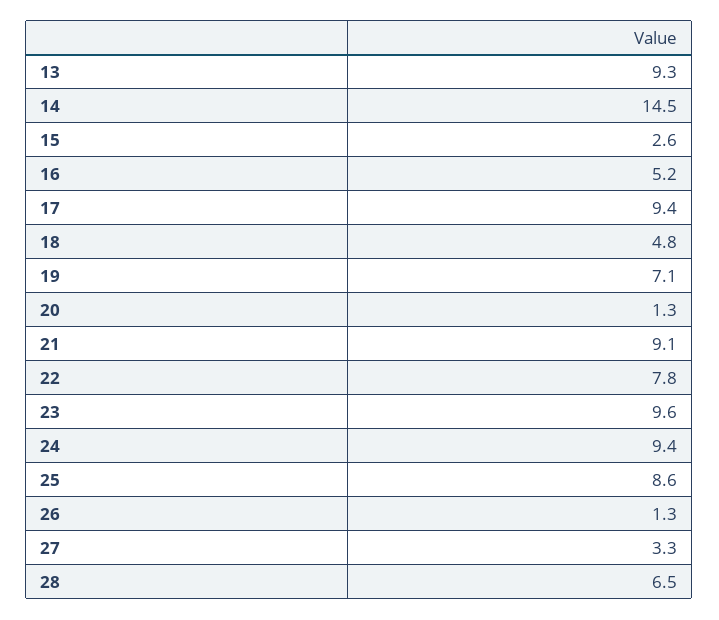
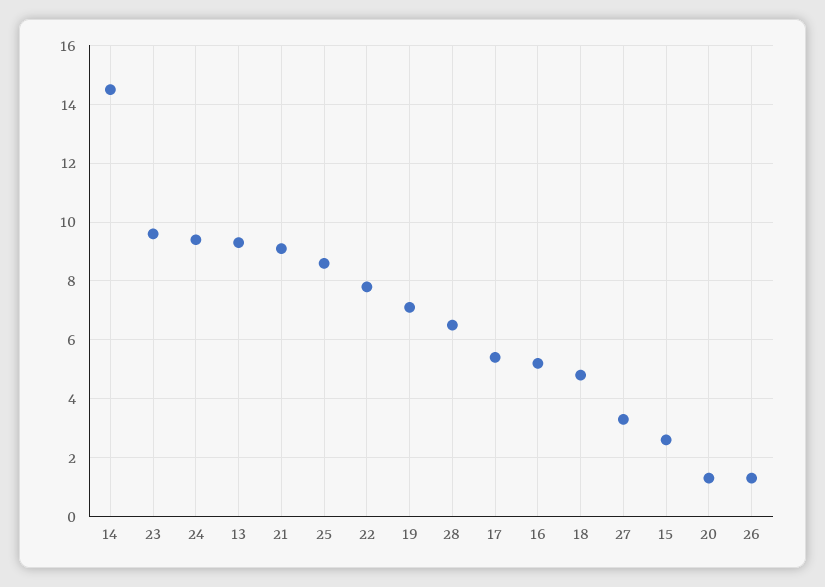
17: 9.4 -> 5.5

